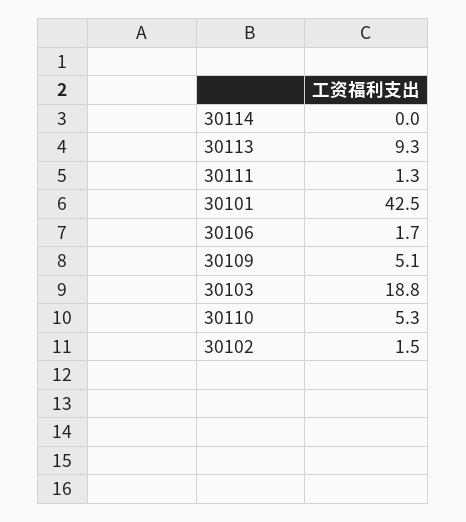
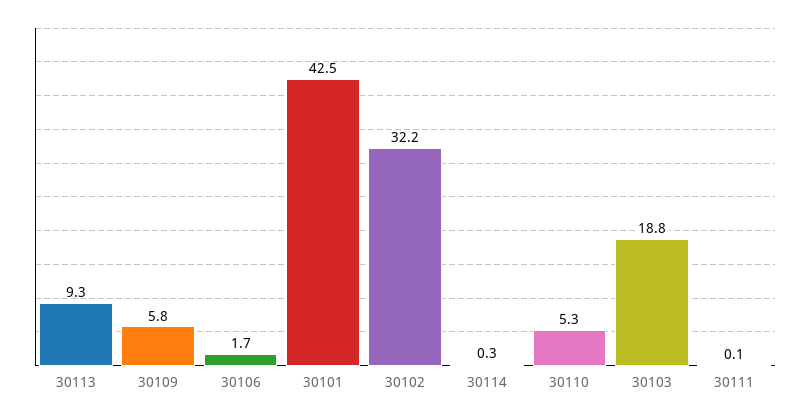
30114: 0 -> 0.3
30111: 1.3 -> 0.1
30109: 5.1 -> 5.8
30102: 1.5 -> 32.2

